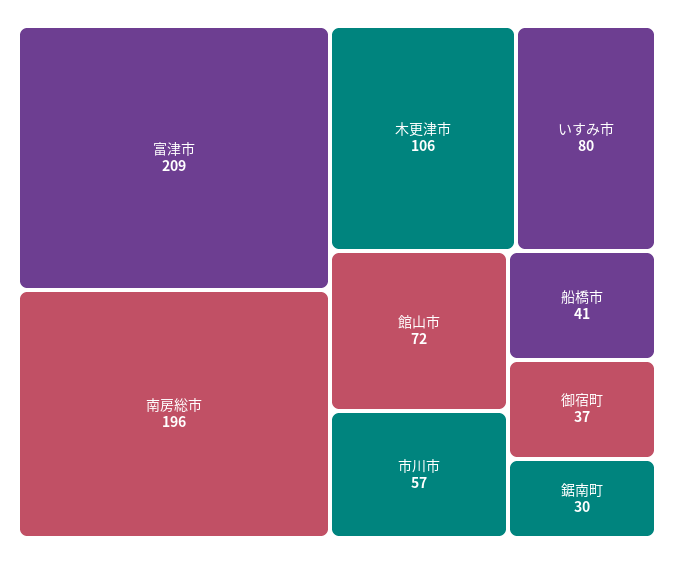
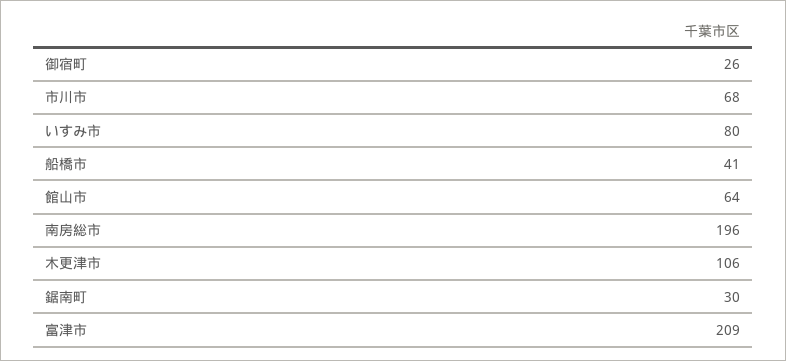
館山市: 72 -> 64
市川市: 57 -> 68
御宿町: 37 -> 26

